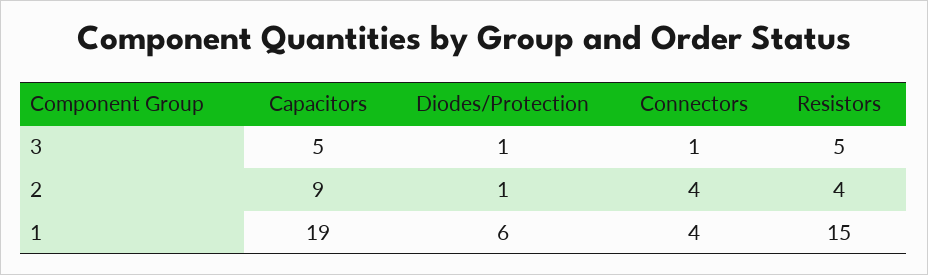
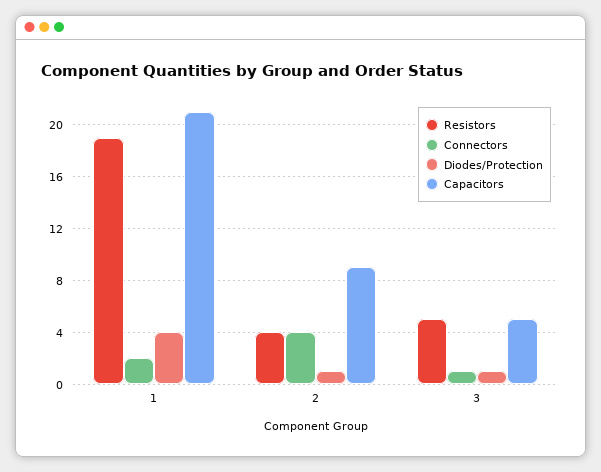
Capacitors, 1: 19 -> 21
Diodes/Protection, 1: 6 -> 4
Connectors, 1: 4 -> 2
Resistors, 1: 15 -> 19

